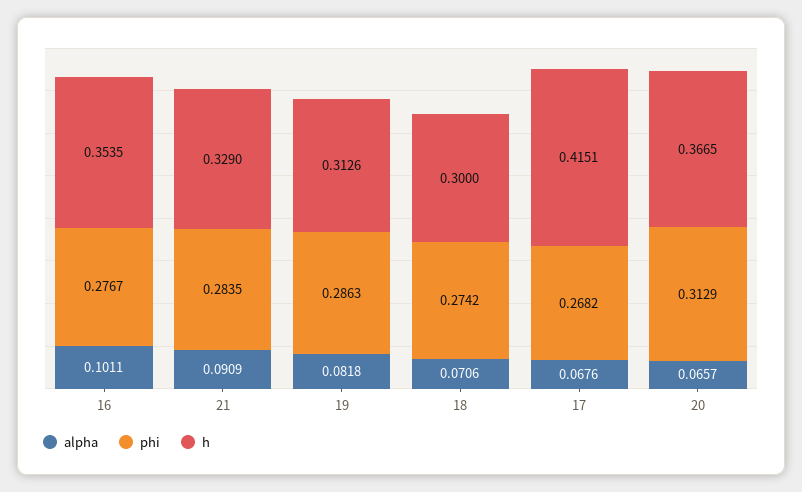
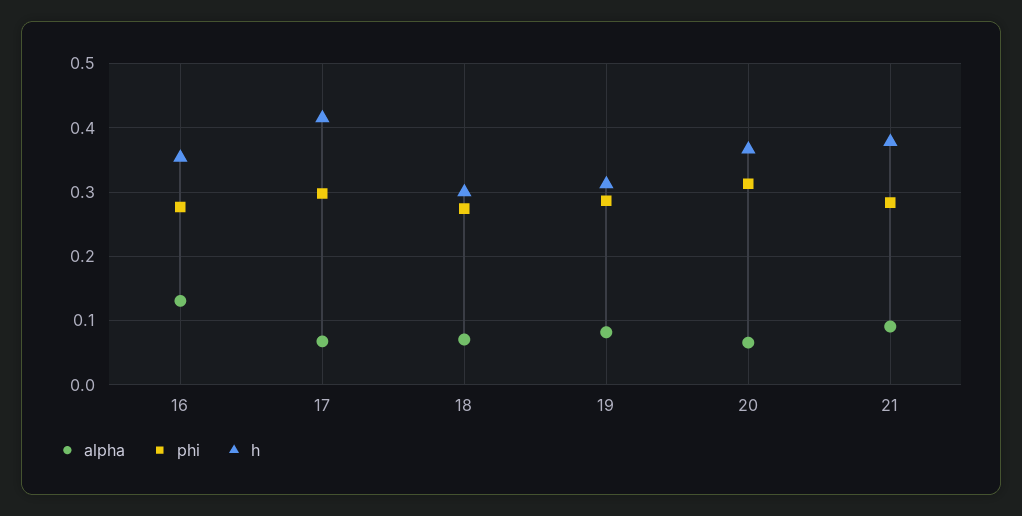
alpha, 16: 0.1011 -> 0.13
h, 21: 0.329 -> 0.38
phi, 17: 0.2682 -> 0.3

